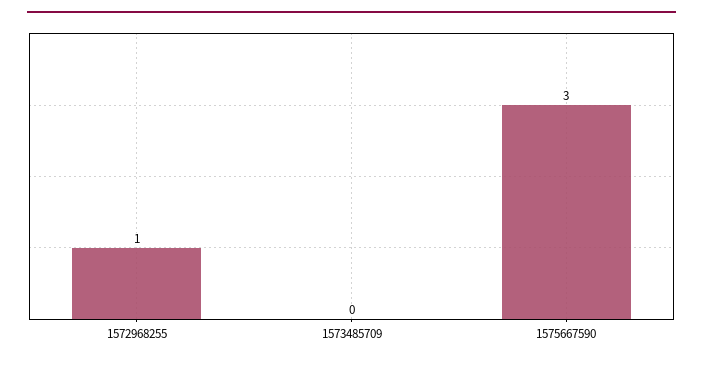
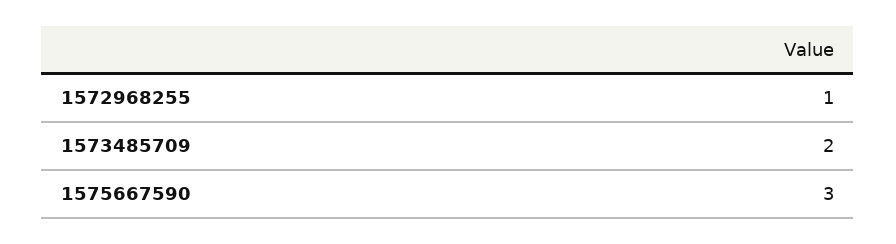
1573485709: 0 -> 2

